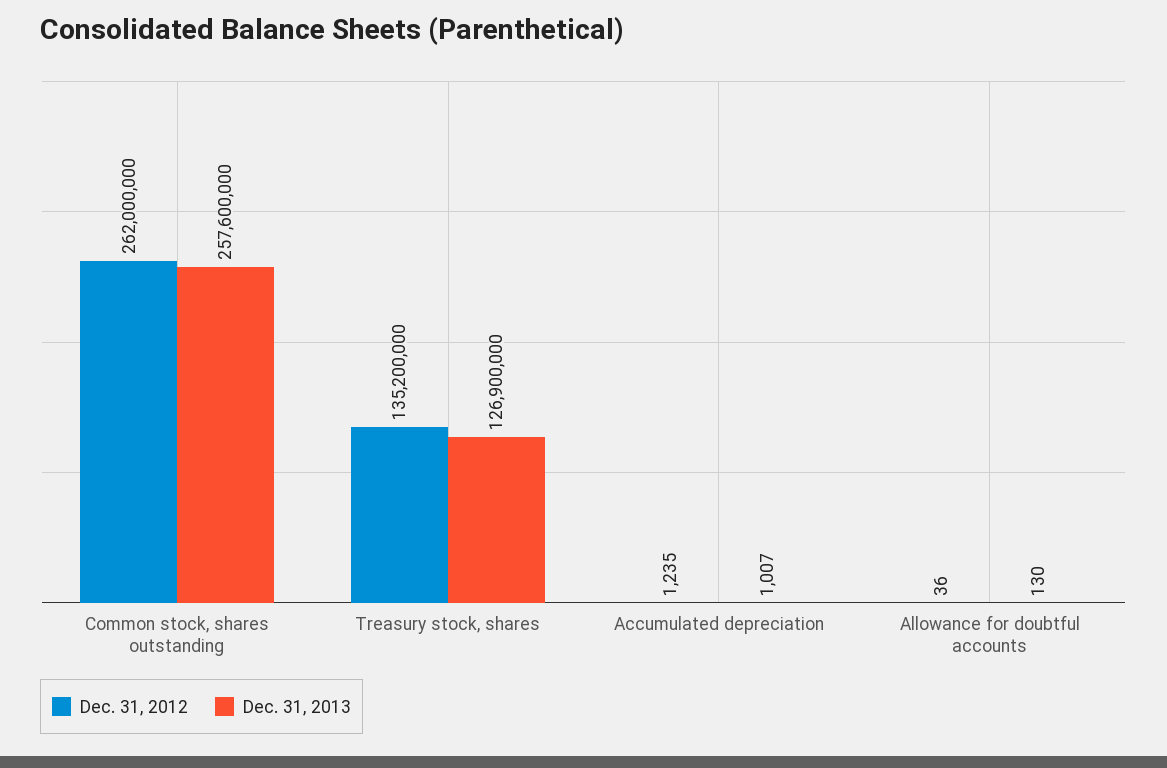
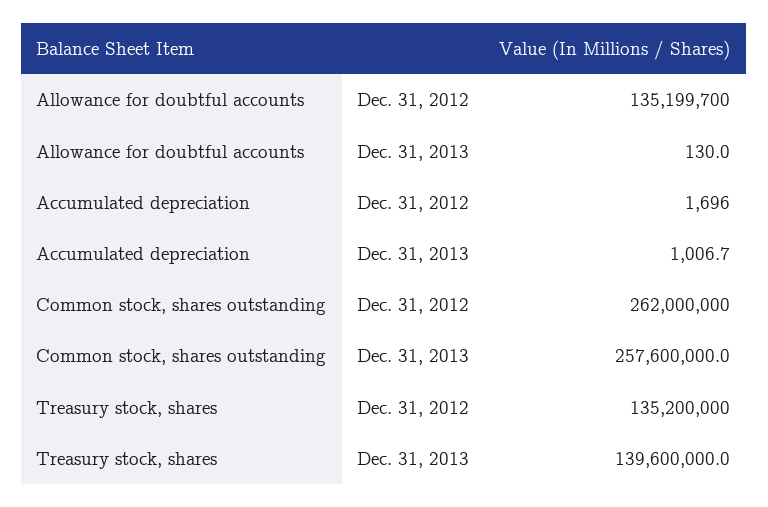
Dec. 31, 2013, Treasury stock, shares: 126900000 -> 139600000
Dec. 31, 2012, Accumulated depreciation: 1235 -> 1696
Dec. 31, 2012, Allowance for doubtful accounts: 36 -> 135199700

